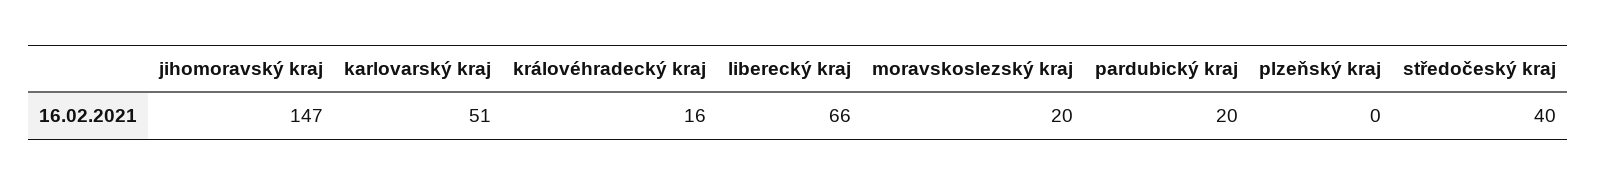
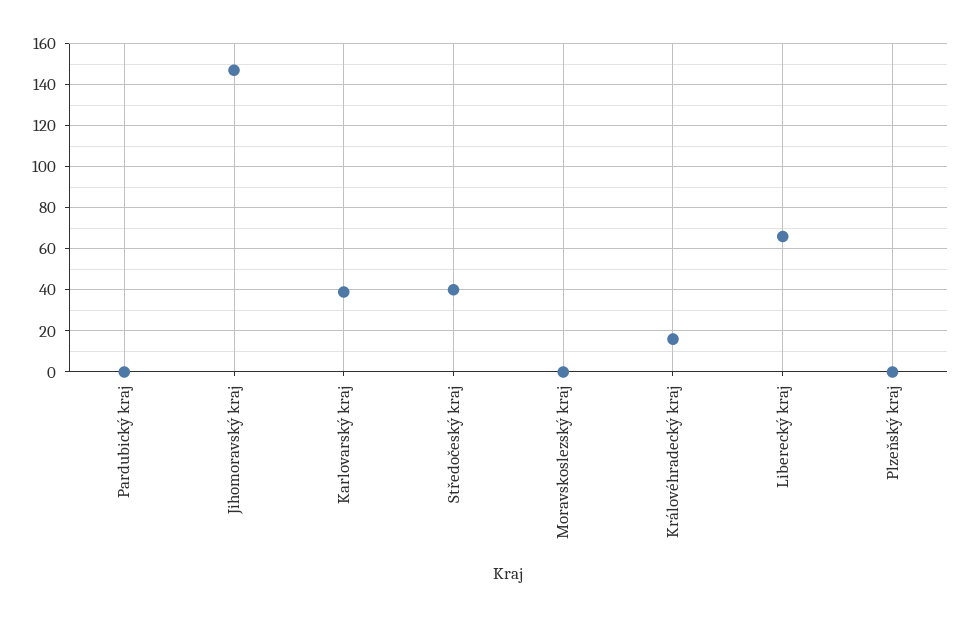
karlovarský kraj: 51 -> 40
moravskoslezský kraj: 20 -> 0
pardubický kraj: 20 -> 0

